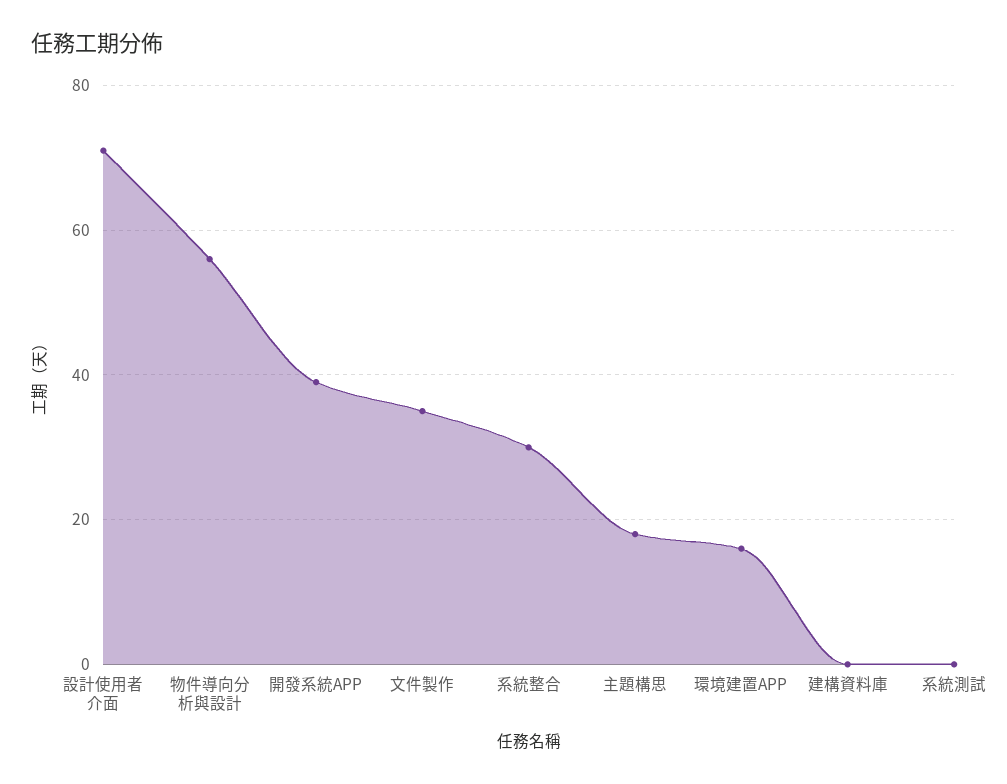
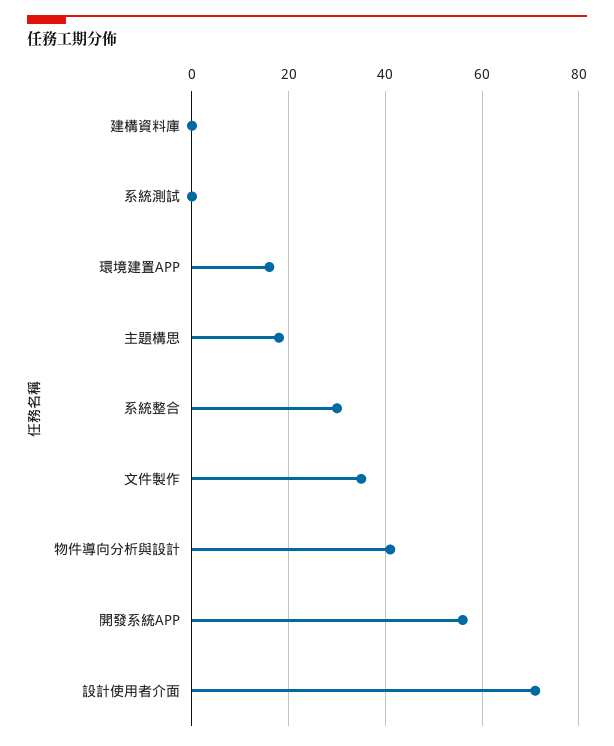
物件導向分析與設計: 55 -> 40
開發系統APP: 40 -> 55

